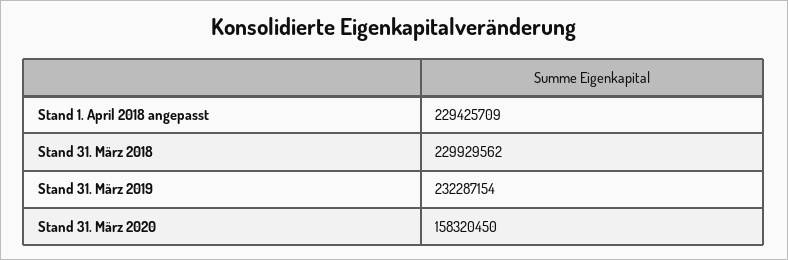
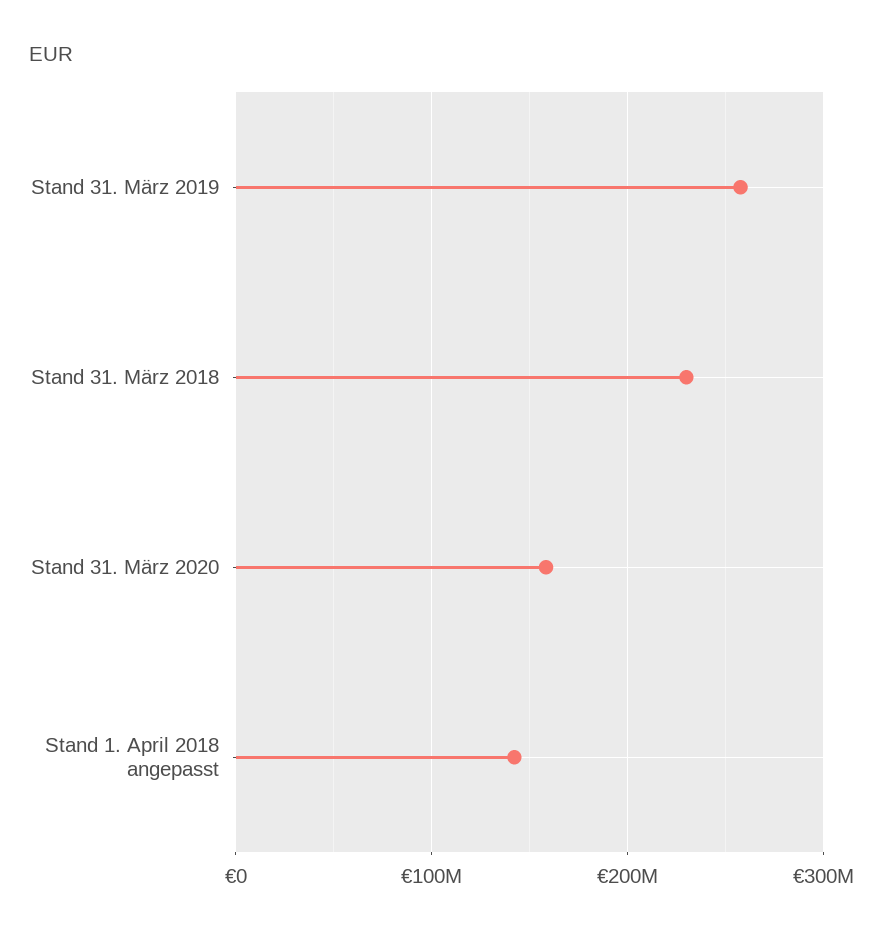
Stand 1. April 2018 angepasst: 229425709 -> 140000000
Stand 31. März 2019: 232287154 -> 260000000

